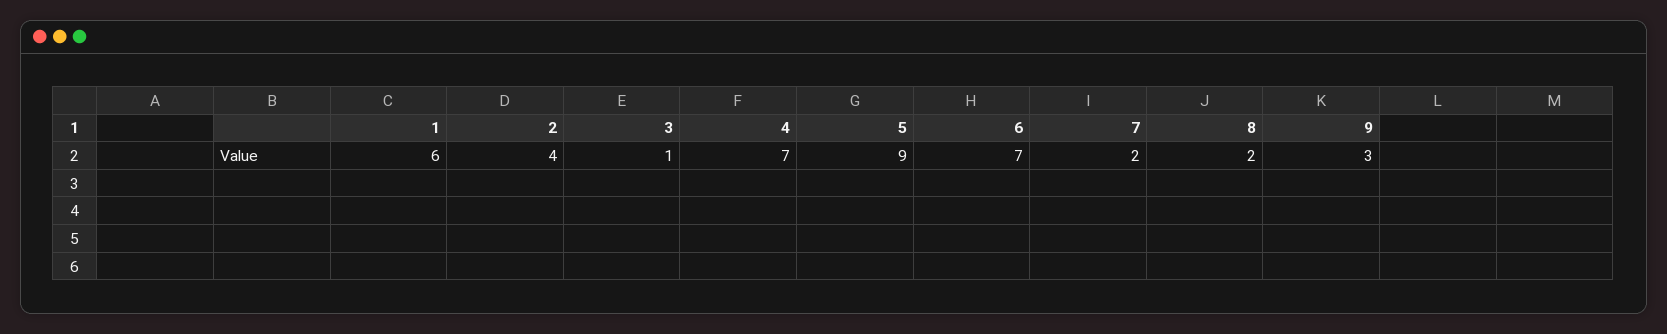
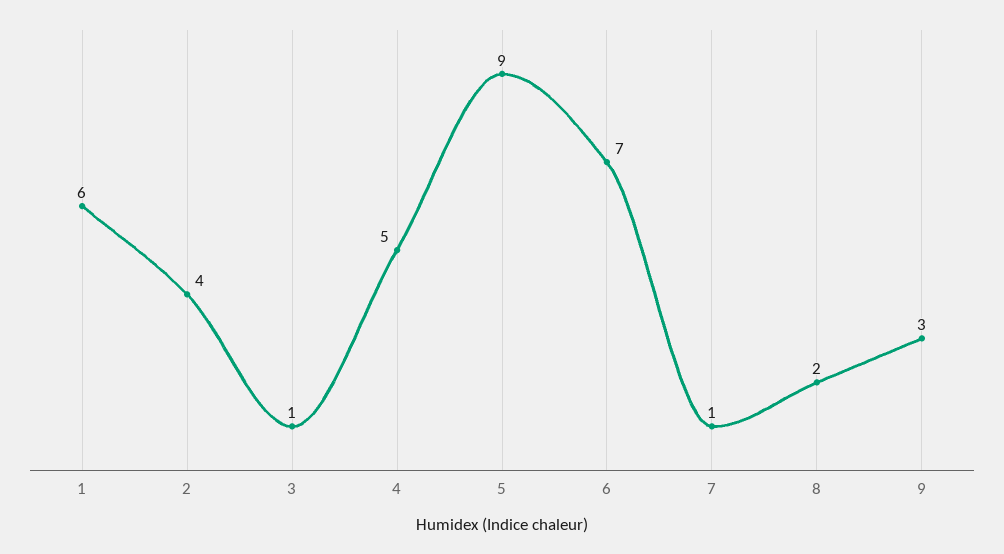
4: 7 -> 5
7: 2 -> 1

